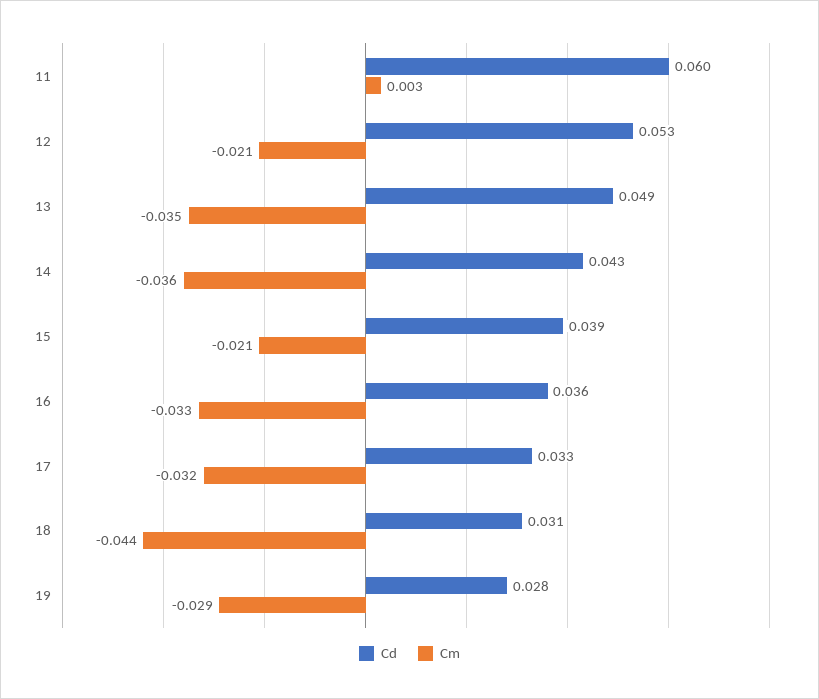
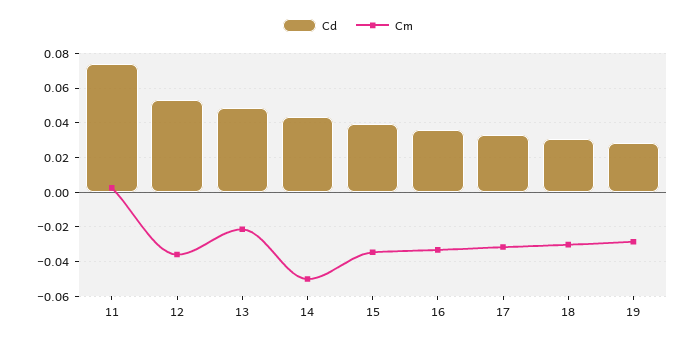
Cd, 11: 0.06 -> 0.075
Cm, 12: -0.021 -> -0.035
Cm, 13: -0.035 -> -0.02
Cm, 14: -0.036 -> -0.05
Cm, 15: -0.021 -> -0.035
Cm, 18: -0.044 -> -0.03

